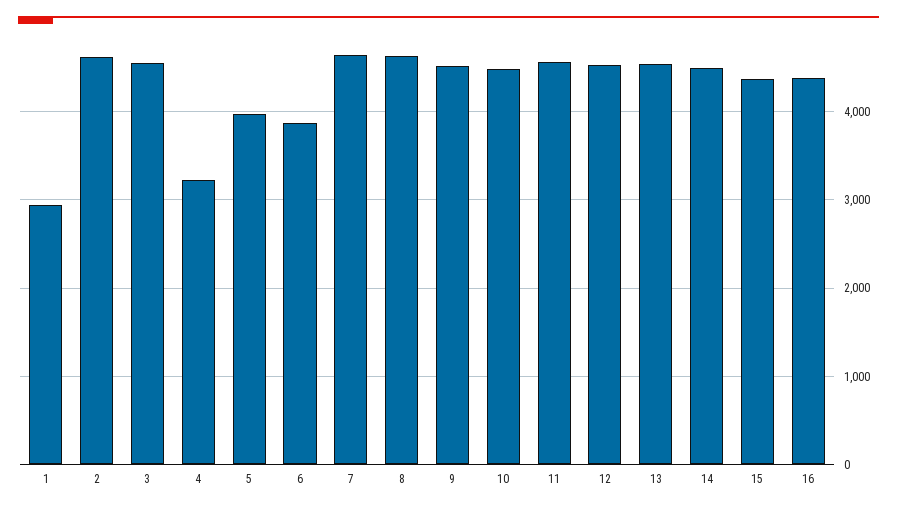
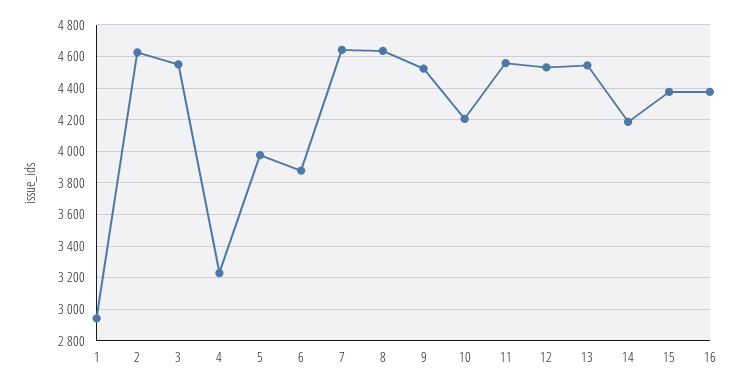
10: 4500 -> 4200
14: 4500 -> 4200

